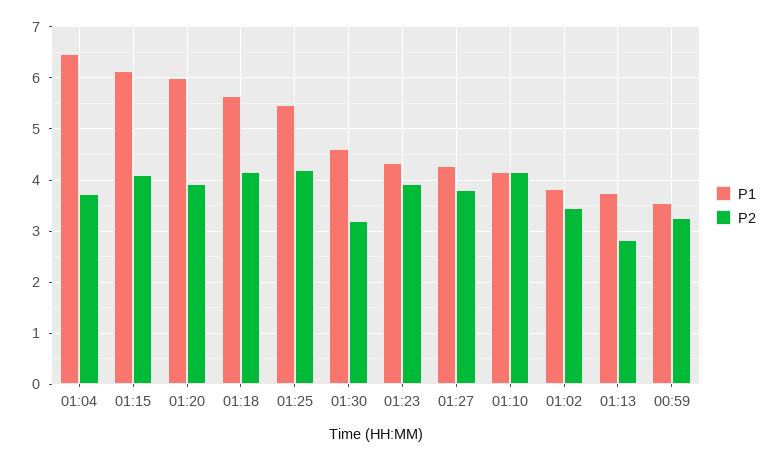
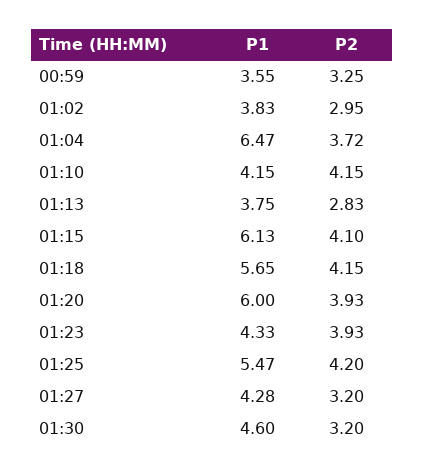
P2, 01:27: 3.8 -> 3.2
P2, 01:02: 3.4 -> 2.95

